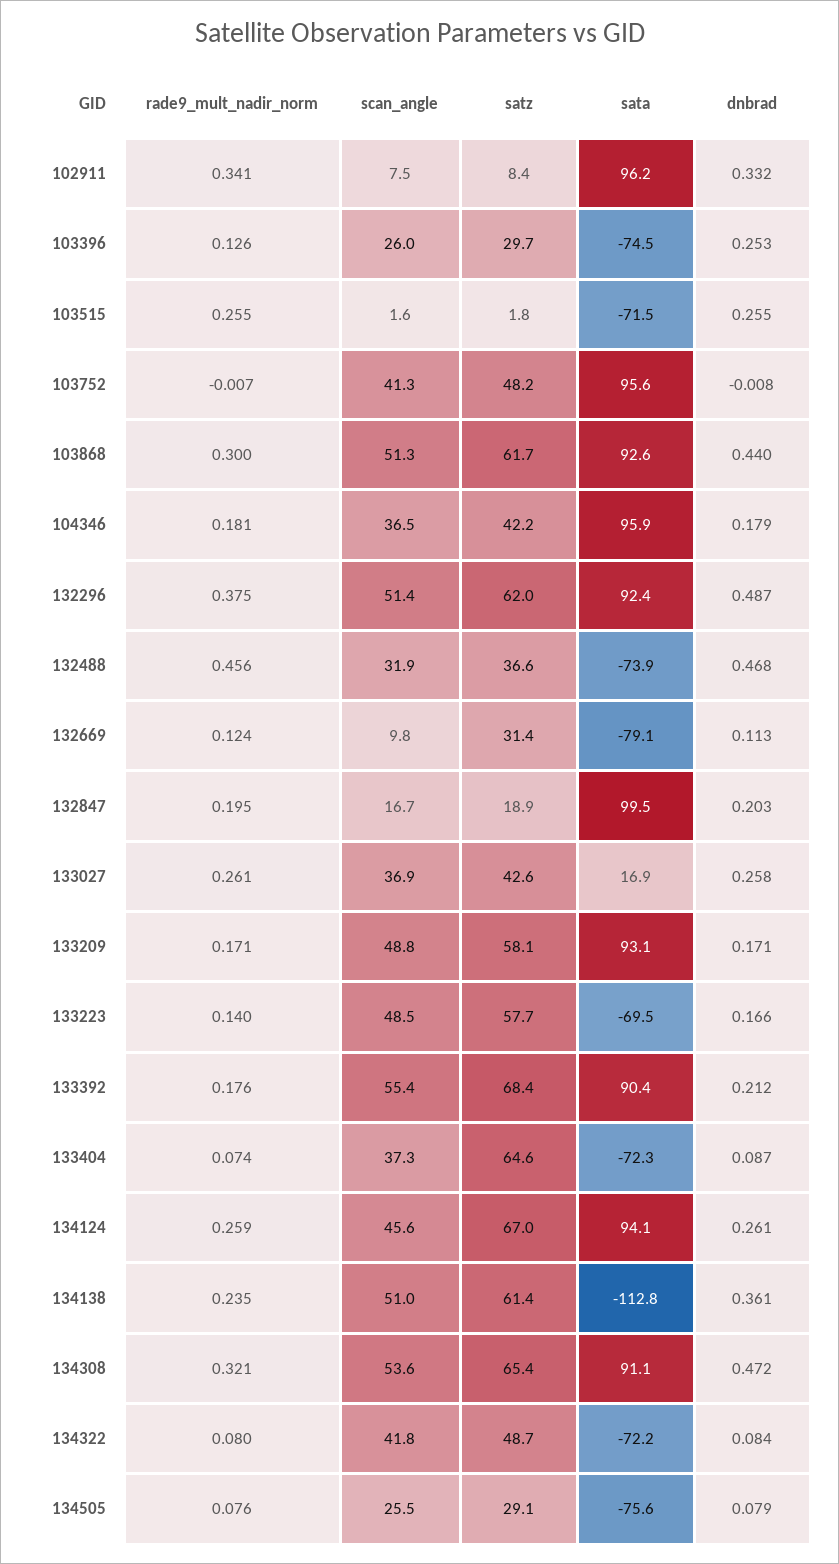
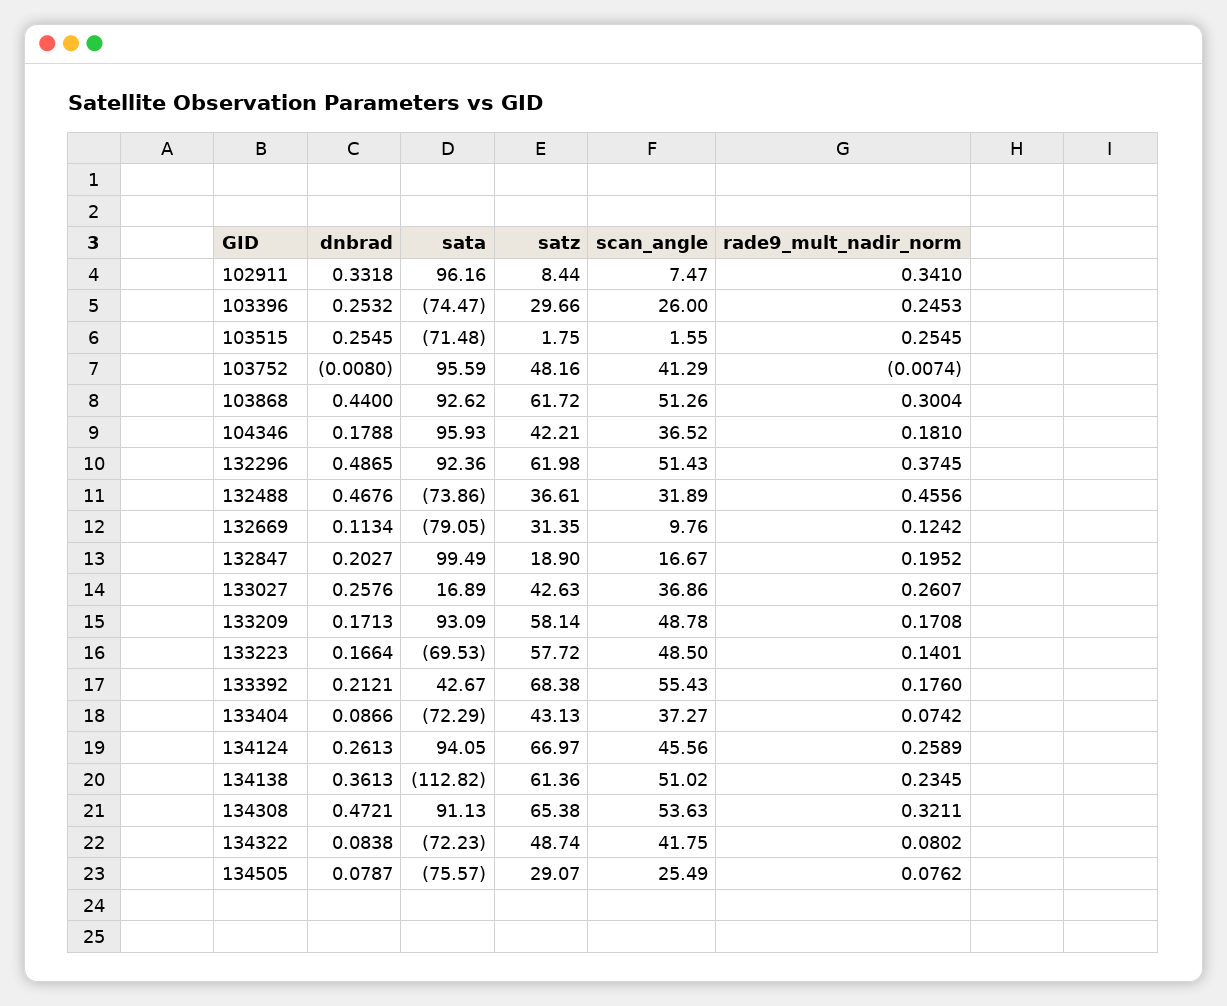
rade9_mult_nadir_norm, 103396: 0.126 -> 0.2453
sata, 133392: 90.4 -> 42.67
satz, 133404: 64.6 -> 43.13

